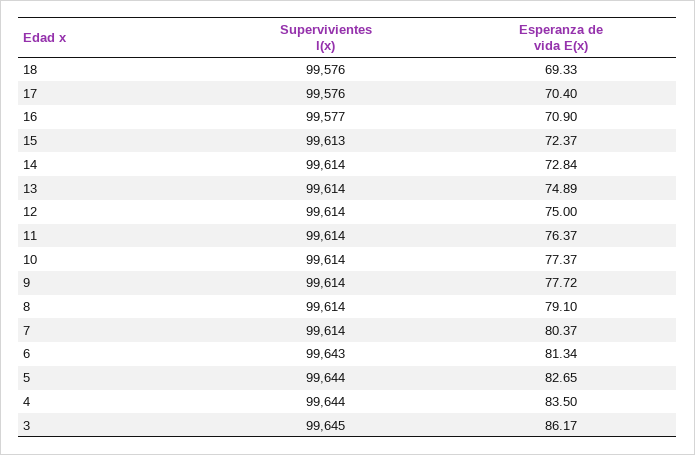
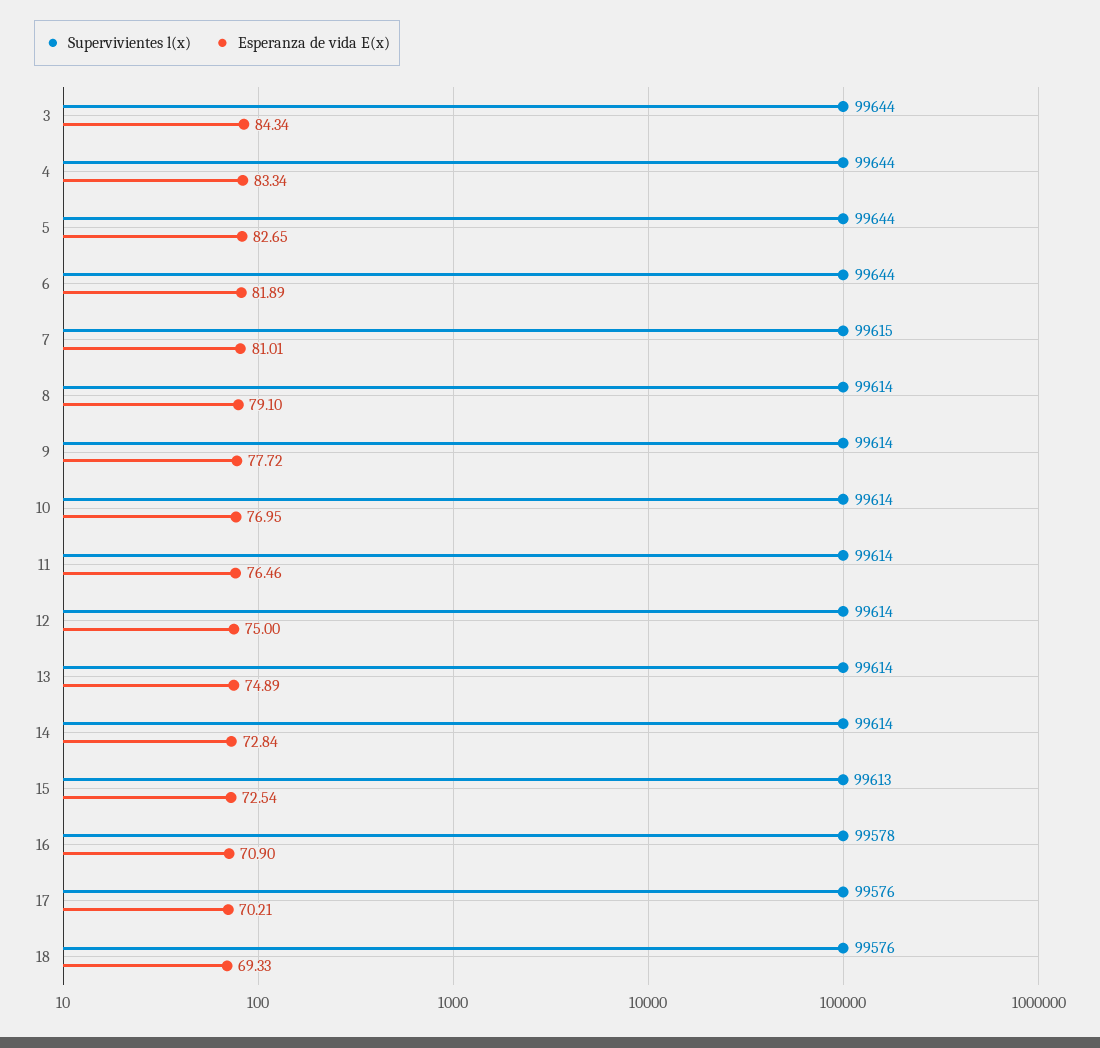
Esperanza de vida E(x), 17: 70.4 -> 70.21
Supervivientes l(x), 16: 99577 -> 99578
Esperanza de vida E(x), 15: 72.37 -> 72.54
Esperanza de vida E(x), 11: 76.37 -> 76.46
Esperanza de vida E(x), 10: 77.37 -> 76.95
Supervivientes l(x), 7: 99614 -> 99615
Esperanza de vida E(x), 7: 80.37 -> 81.01
Supervivientes l(x), 6: 99643 -> 99644
Esperanza de vida E(x), 6: 81.34 -> 81.89
Esperanza de vida E(x), 4: 83.5 -> 83.34
Supervivientes l(x), 3: 99645 -> 99644
Esperanza de vida E(x), 3: 86.17 -> 84.34

